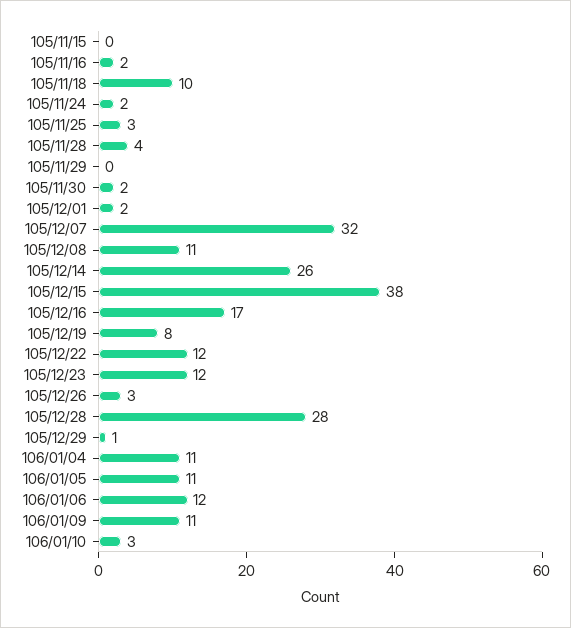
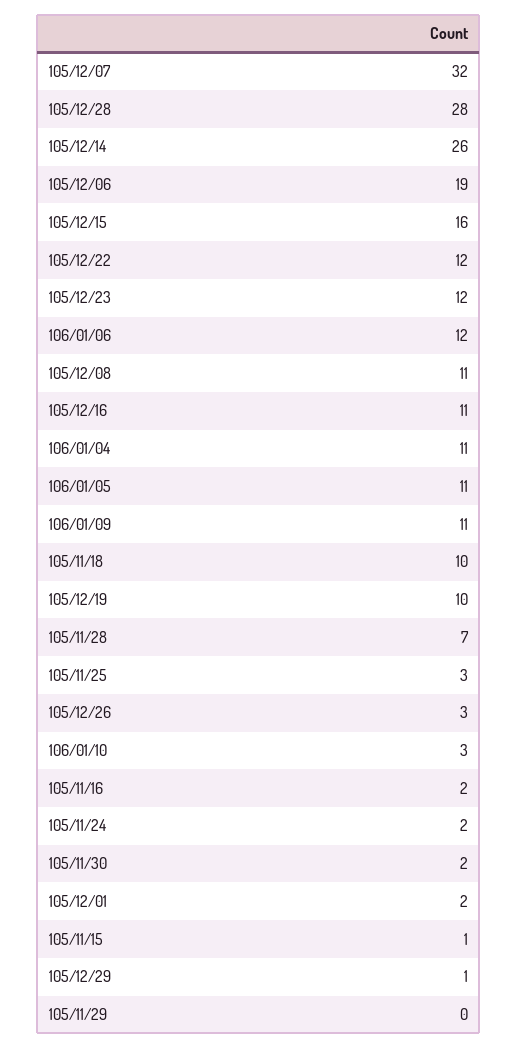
105/11/15: 0 -> 1
105/11/28: 4 -> 7
105/12/15: 38 -> 16
105/12/16: 17 -> 11
105/12/19: 8 -> 10
105/12/06: none -> 19

